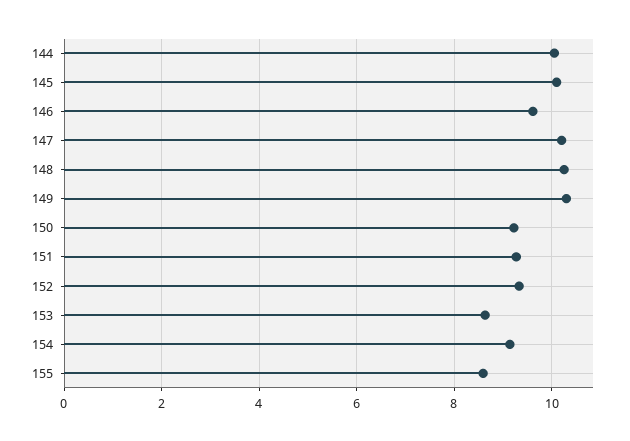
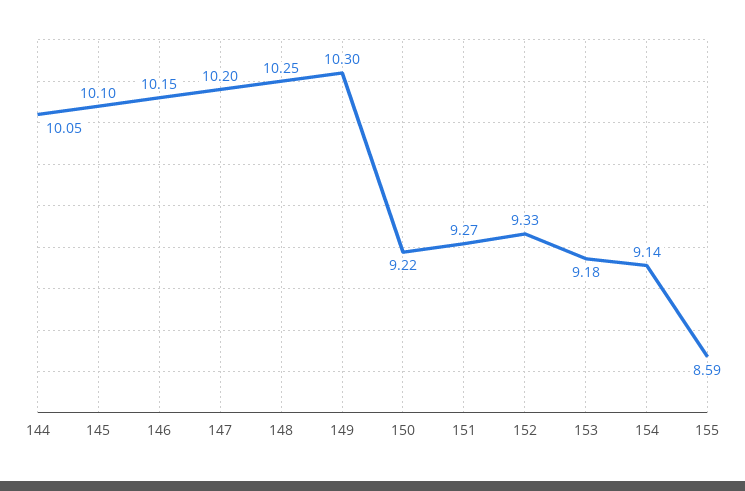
146: 9.6 -> 10.15
153: 8.6 -> 9.18

